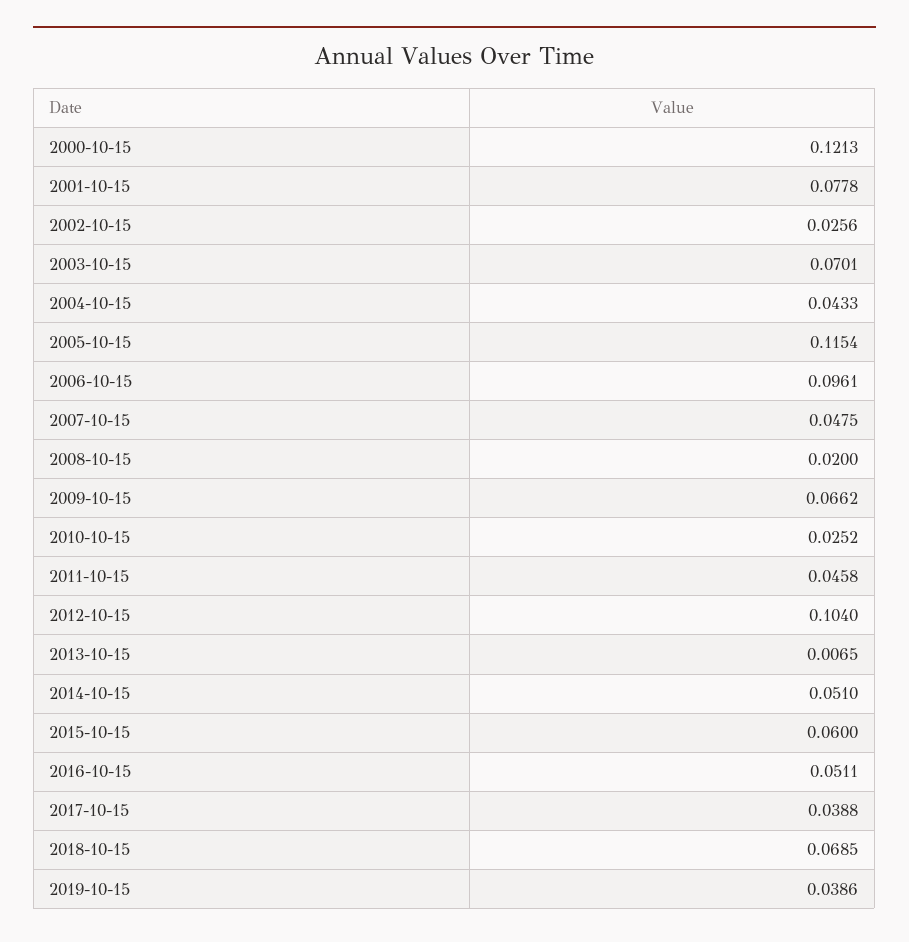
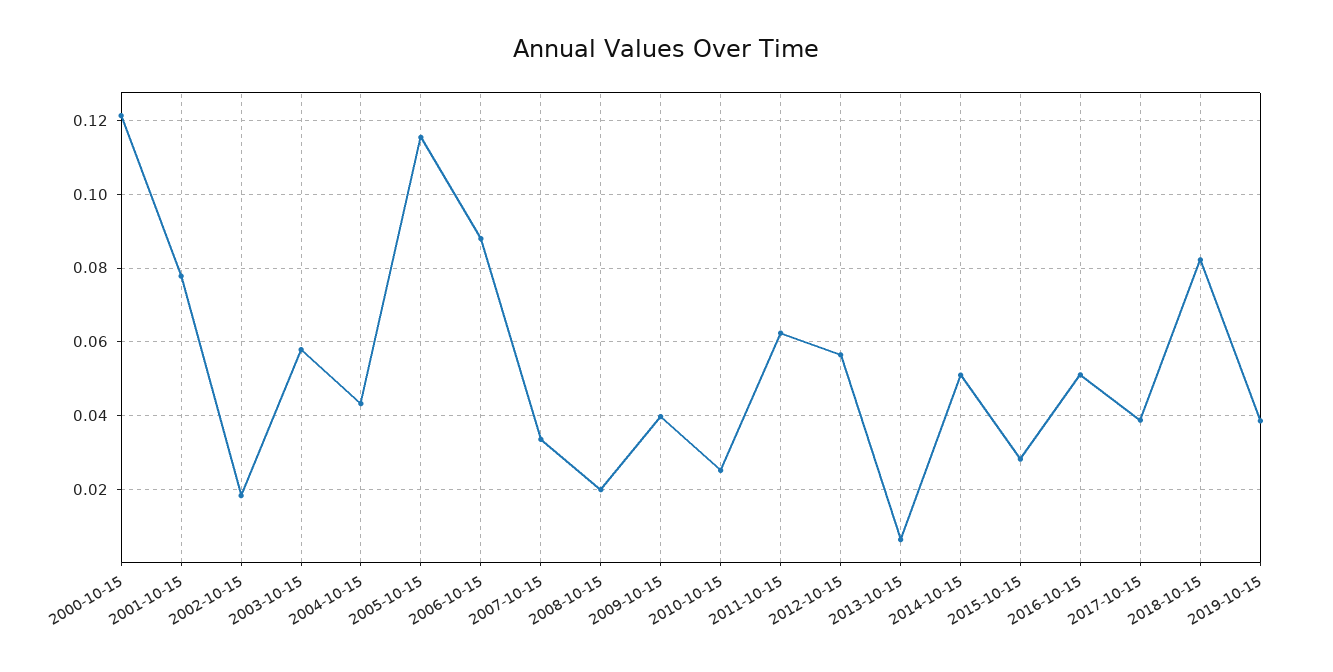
2002-10-15: 0.0256 -> 0.018
2003-10-15: 0.0701 -> 0.058
2006-10-15: 0.0961 -> 0.088
2007-10-15: 0.0475 -> 0.034
2009-10-15: 0.0662 -> 0.04
2011-10-15: 0.0458 -> 0.062
2012-10-15: 0.104 -> 0.056
2015-10-15: 0.06 -> 0.028
2018-10-15: 0.0685 -> 0.082

